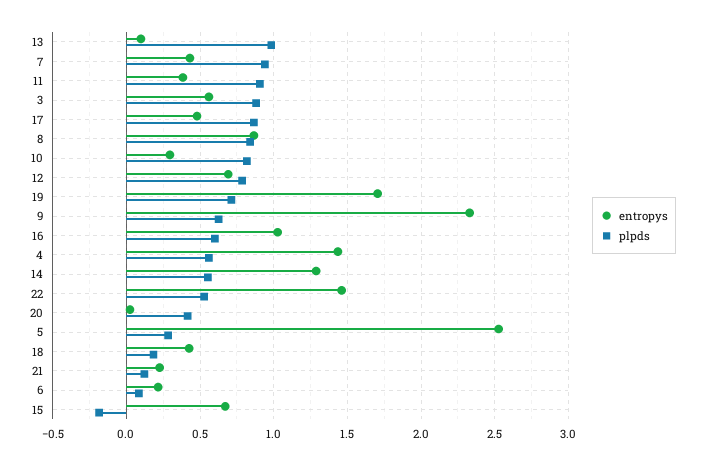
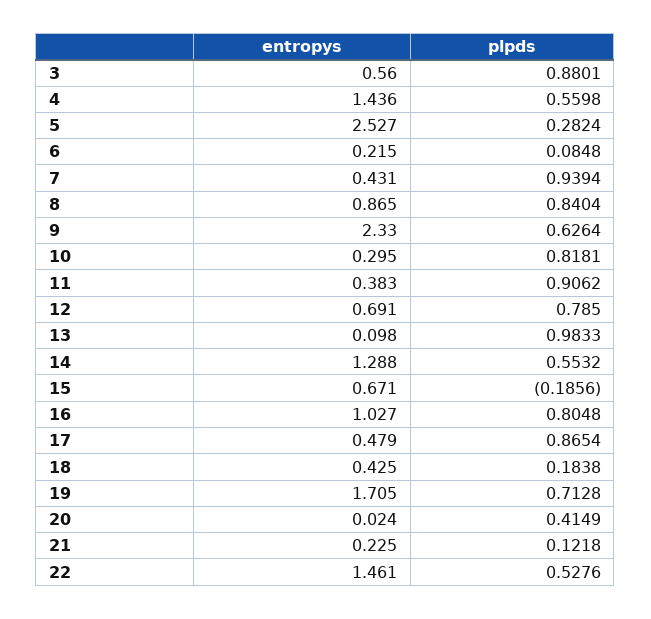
plpds, 16: 0.6 -> 0.8048

